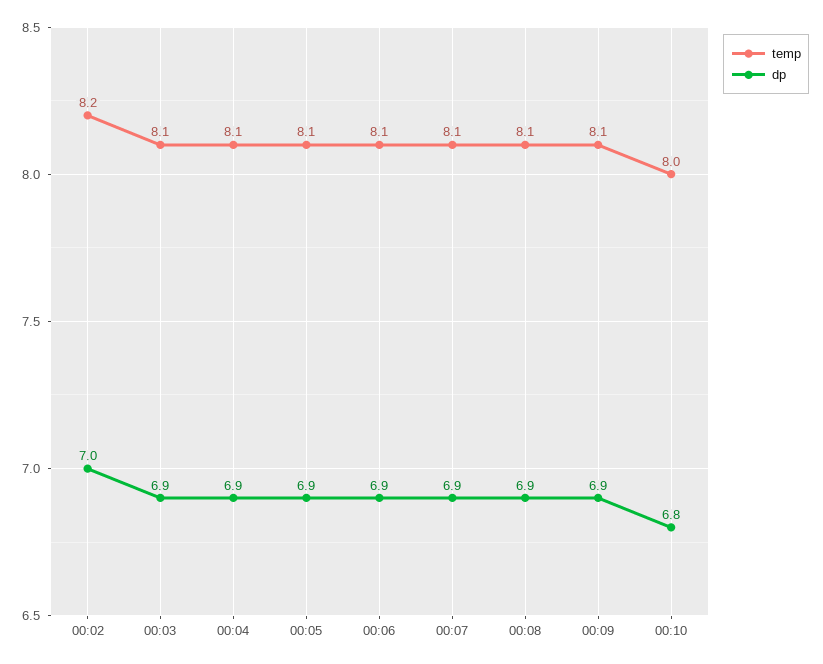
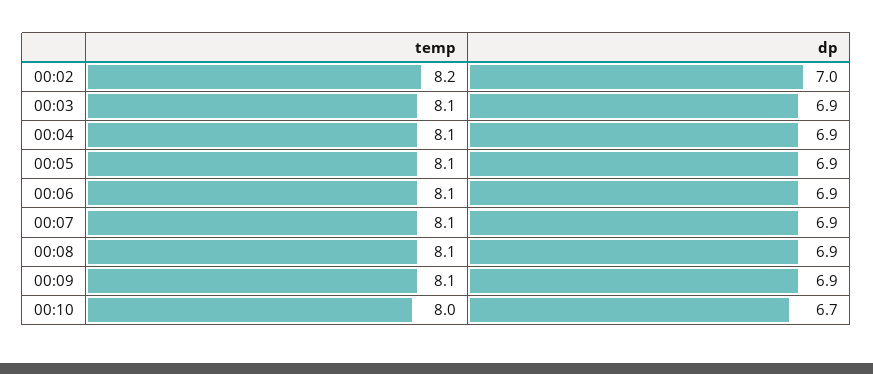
dp, 00:10: 6.8 -> 6.7

